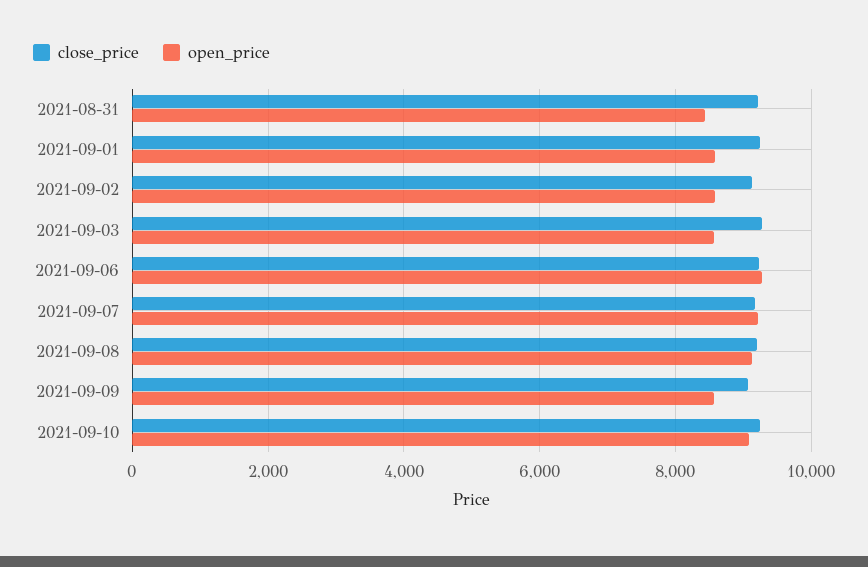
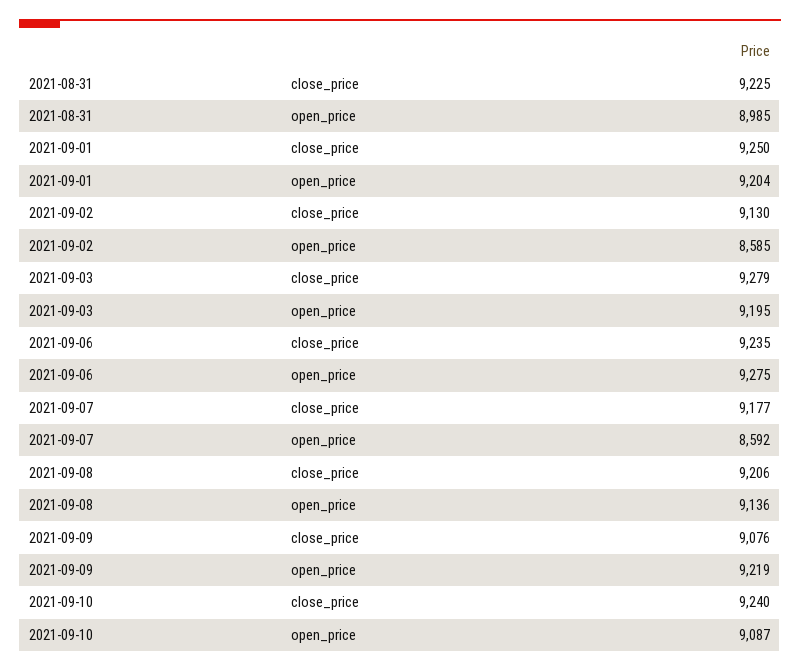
open_price, 2021-08-31: 8400 -> 8985
open_price, 2021-09-01: 8600 -> 9204
open_price, 2021-09-03: 8600 -> 9195
open_price, 2021-09-07: 9200 -> 8592
open_price, 2021-09-09: 8600 -> 9219

